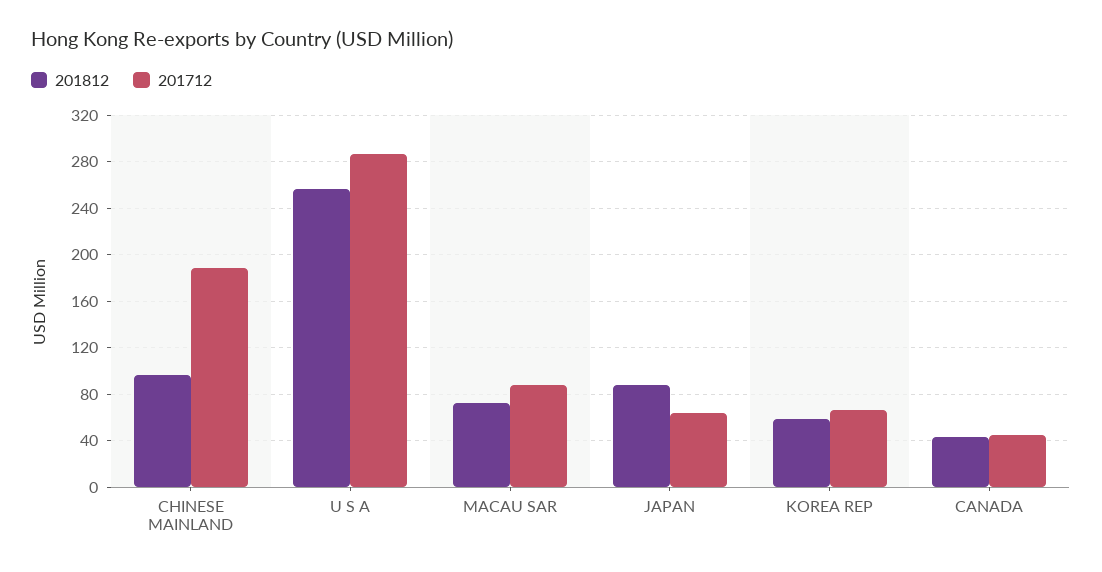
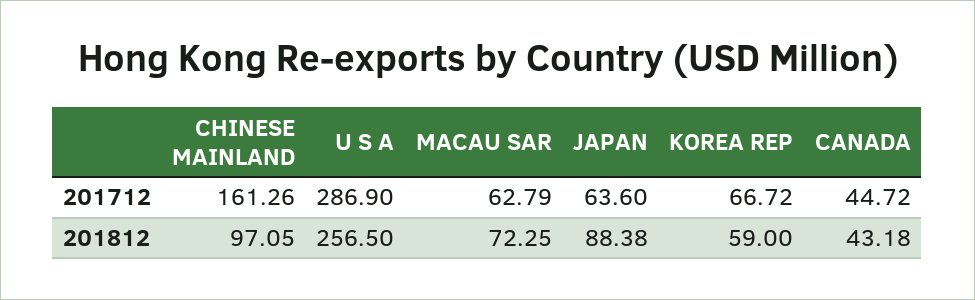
201712, CHINESE MAINLAND: 190 -> 161.26
201712, MACAU SAR: 90 -> 62.79

